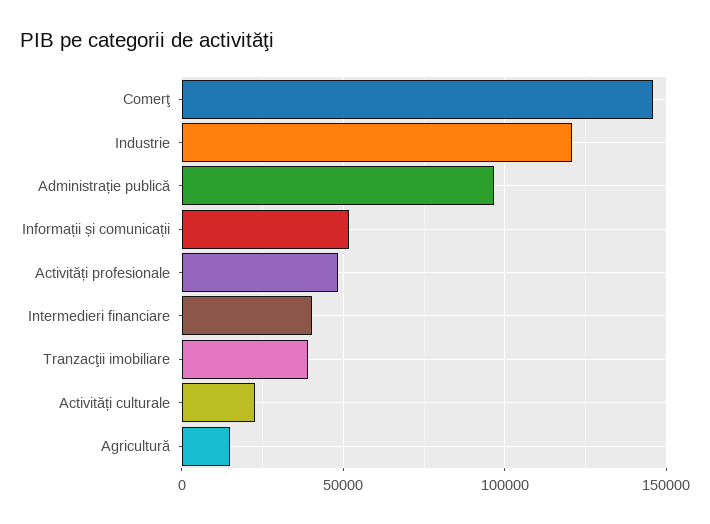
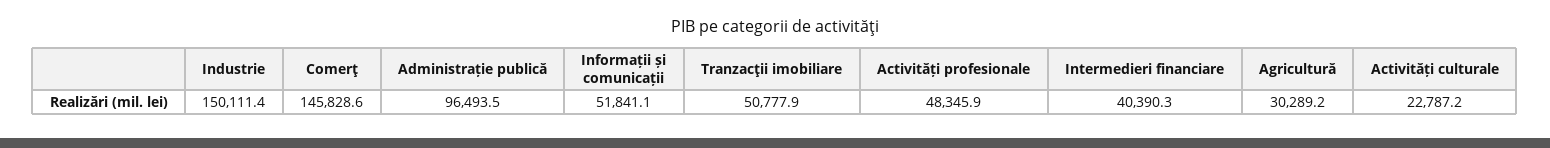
Industrie: 120000 -> 150111.4
Tranzacţii imobiliare: 40000 -> 50777.9
Agricultură: 15000 -> 30289.2

